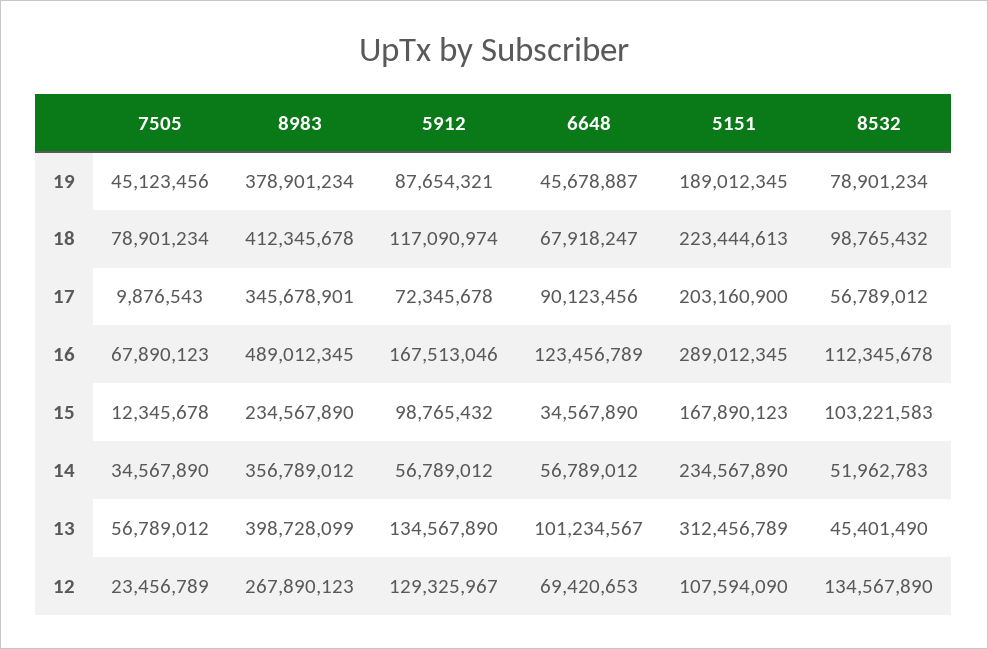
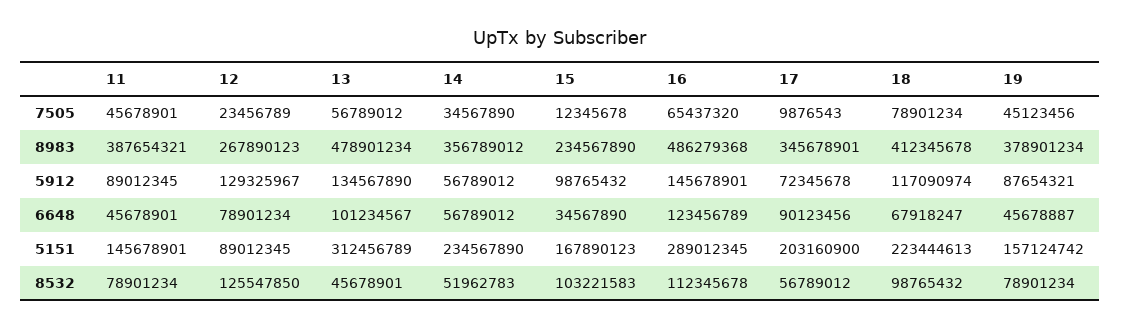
5151, 19: 189012345 -> 157124742
7505, 16: 67890123 -> 65437320
8983, 16: 489012345 -> 486279368
5912, 16: 167513046 -> 145678901
8983, 13: 398728099 -> 478901234
8532, 13: 45401490 -> 45678901
6648, 12: 69420653 -> 78901234
5151, 12: 107594090 -> 89012345
8532, 12: 134567890 -> 125547850
7505, 11: none -> 45678901
8983, 11: none -> 387654321
5912, 11: none -> 89012345
6648, 11: none -> 45678901
5151, 11: none -> 145678901
8532, 11: none -> 78901234

